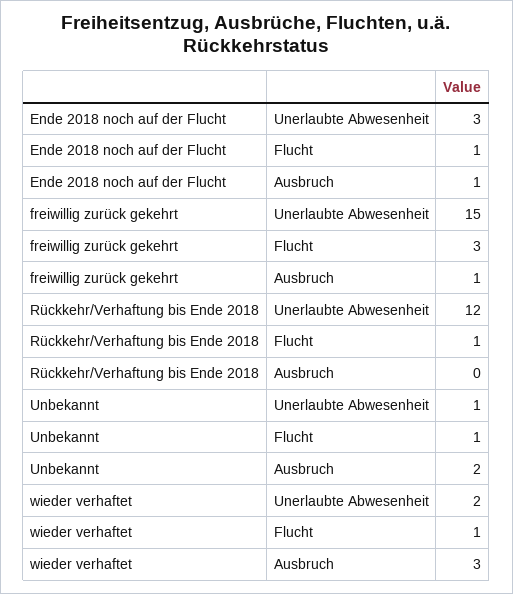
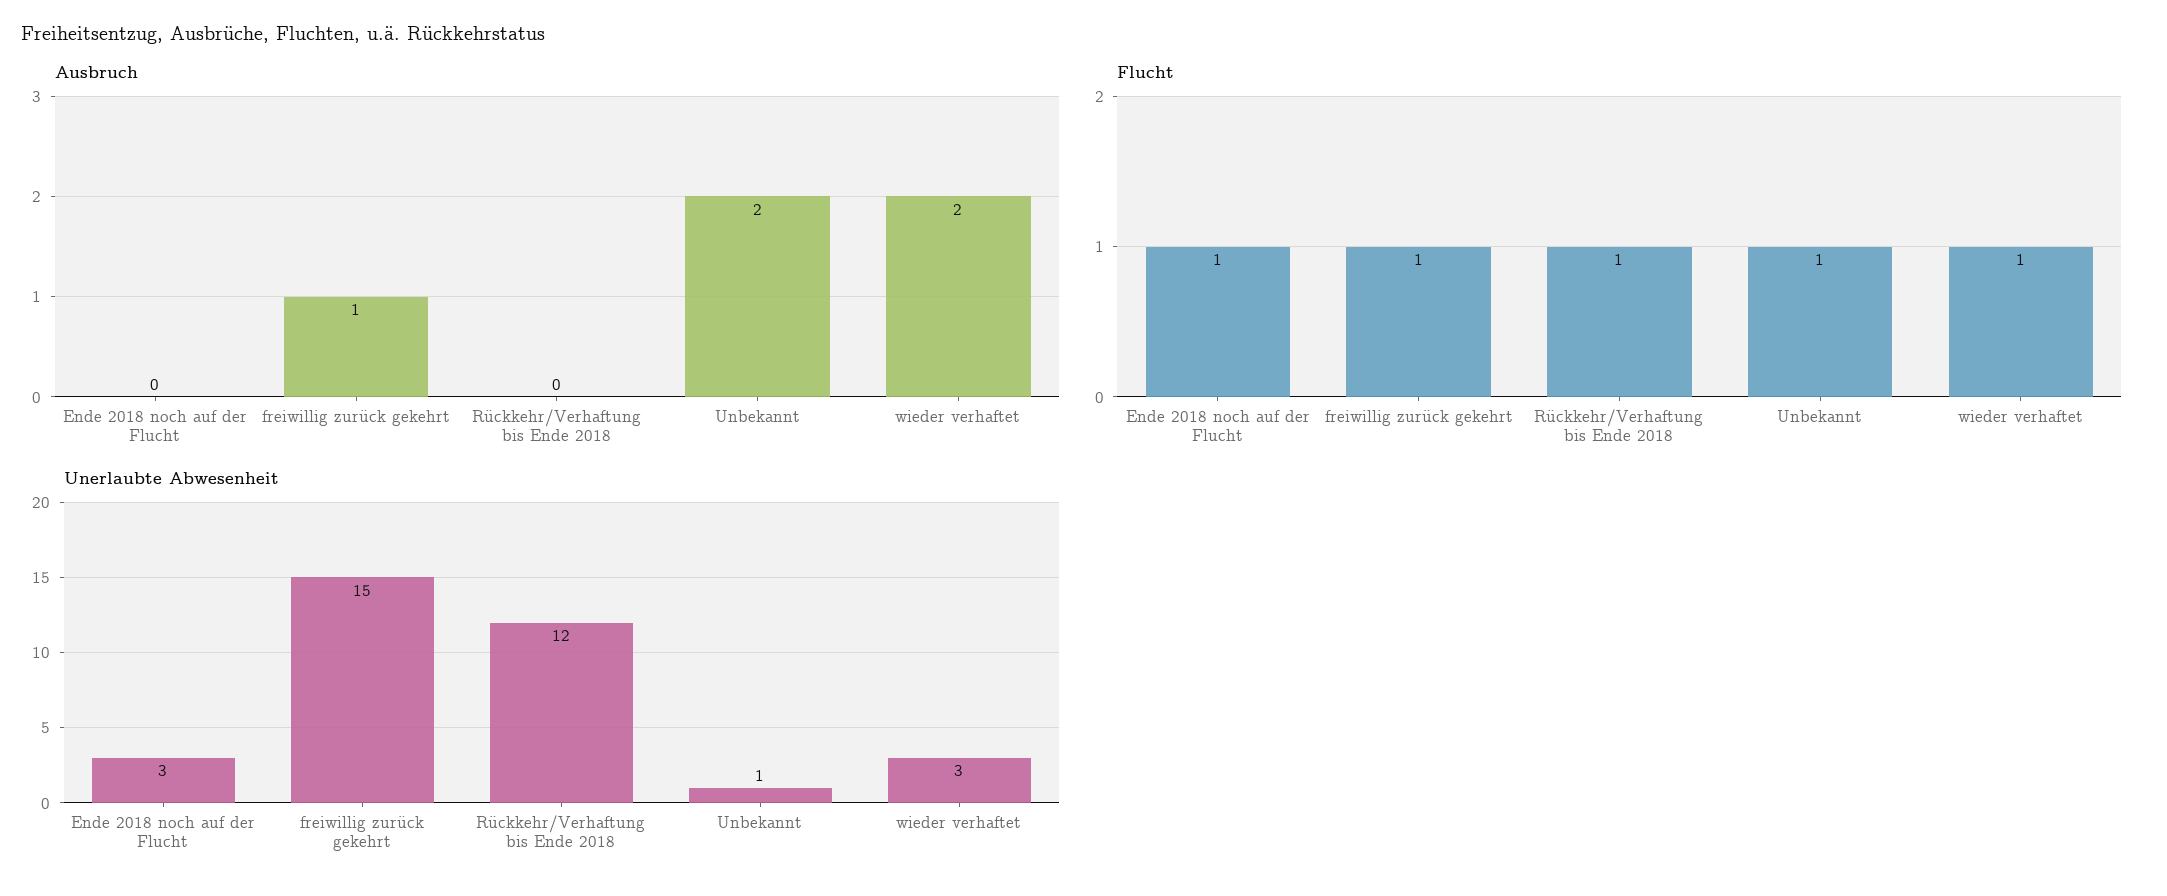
Ausbruch, Ende 2018 noch auf der Flucht: 1 -> 0
Flucht, freiwillig zurück gekehrt: 3 -> 1
Unerlaubte Abwesenheit, wieder verhaftet: 2 -> 3
Ausbruch, wieder verhaftet: 3 -> 2

